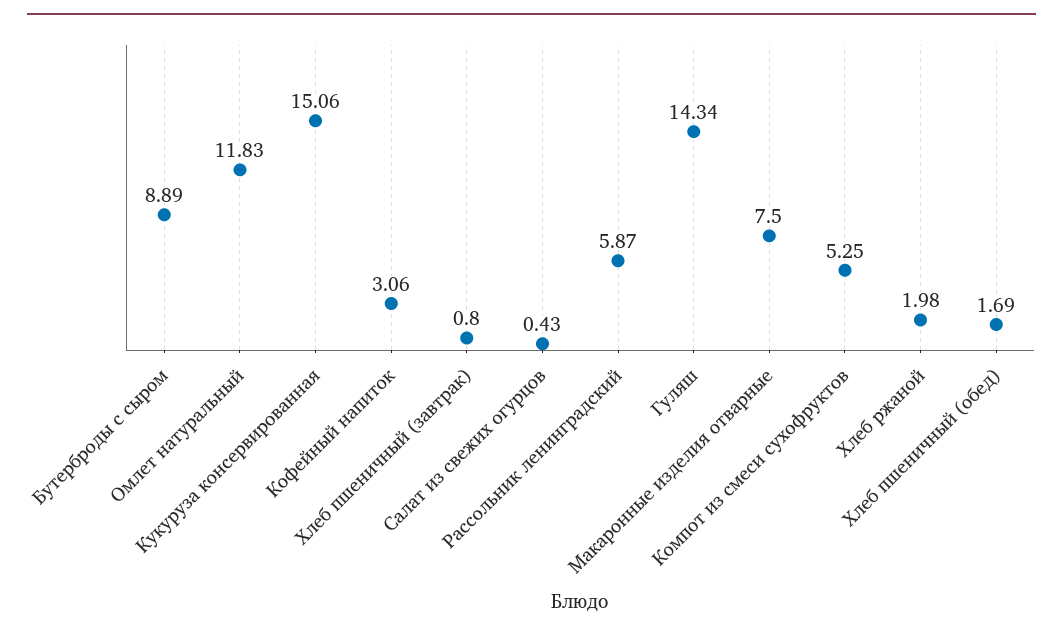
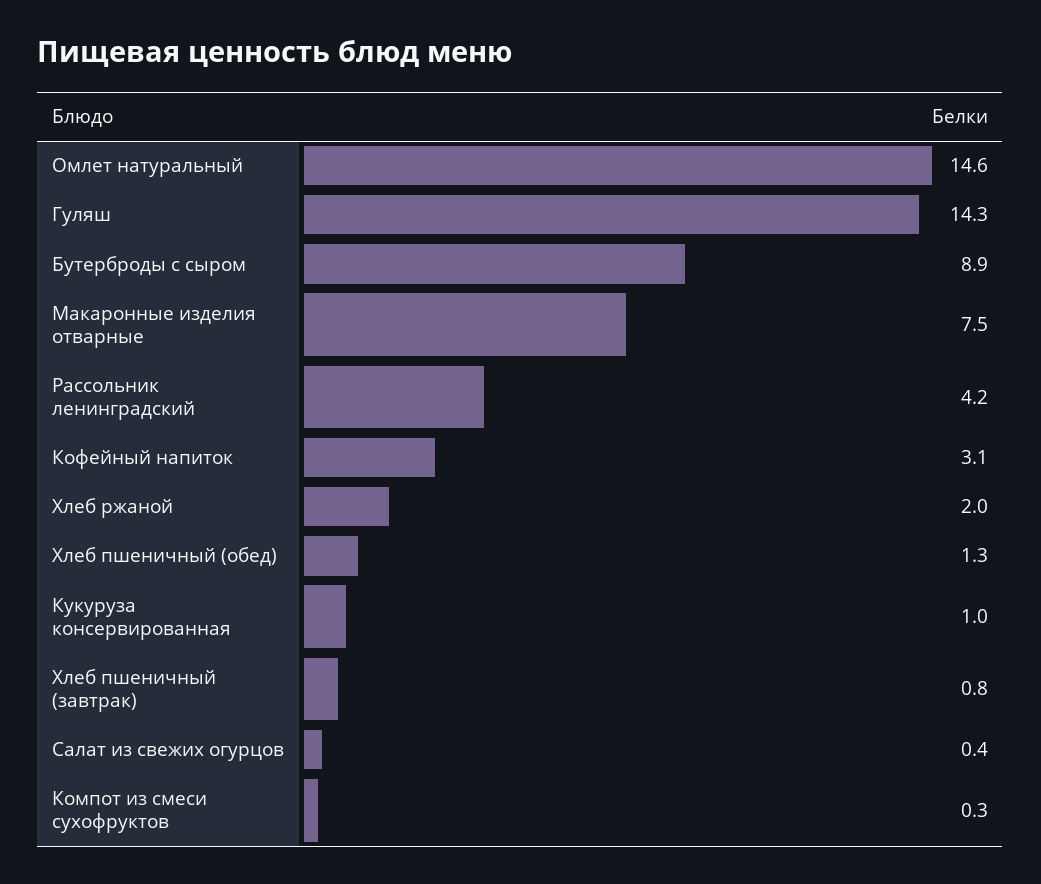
Омлет натуральный: 11.83 -> 14.6
Кукуруза консервированная: 15.06 -> 1
Рассольник ленинградский: 5.87 -> 4.2
Компот из смеси сухофруктов: 5.25 -> 0.3
Хлеб пшеничный (обед): 1.69 -> 1.3

